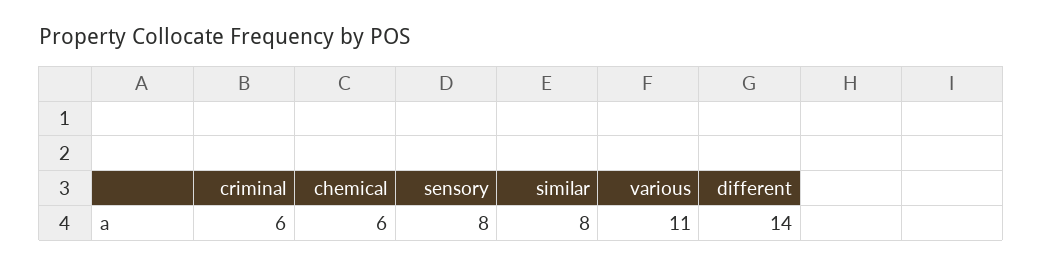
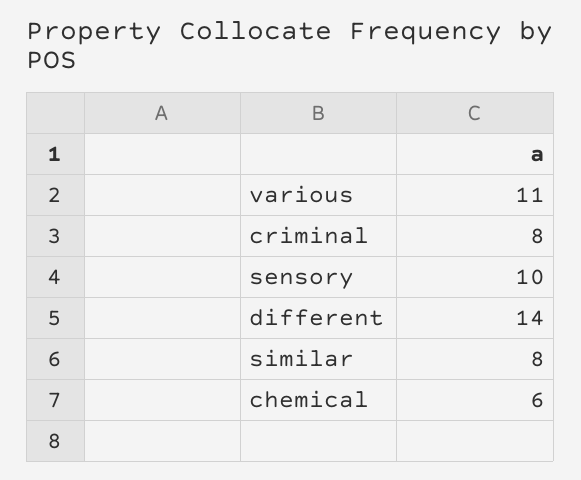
criminal: 6 -> 8
sensory: 8 -> 10

